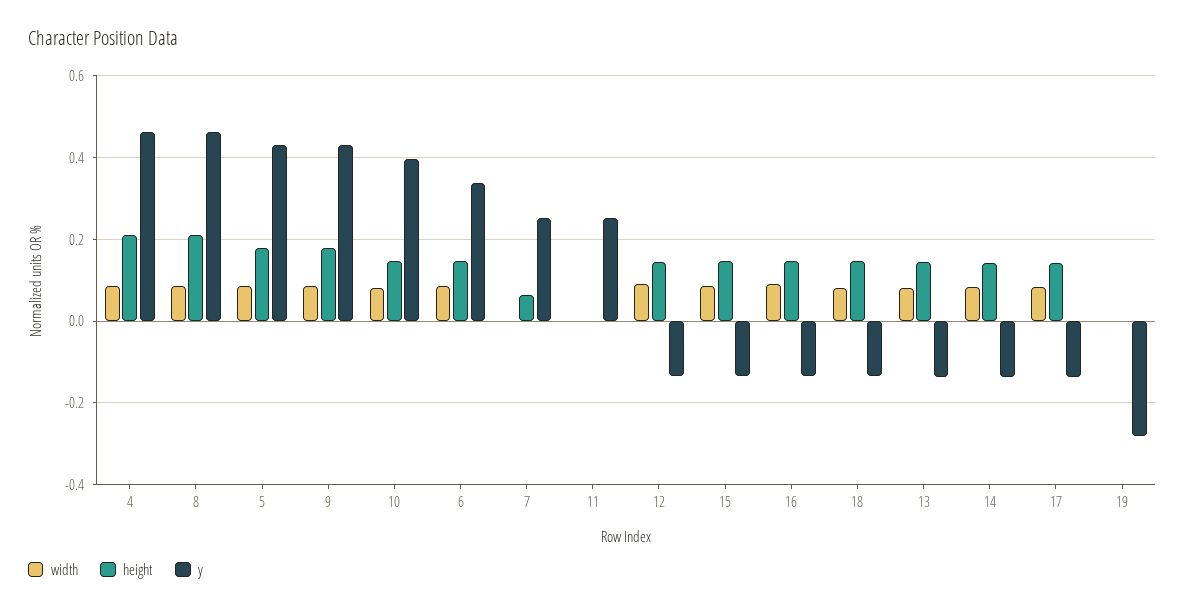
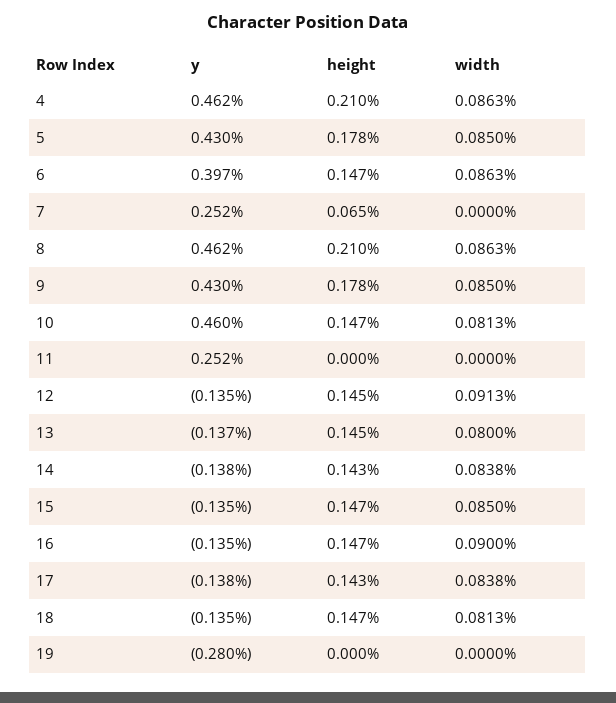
y, 10: 0.4 -> 0.46
y, 6: 0.34 -> 0.397

